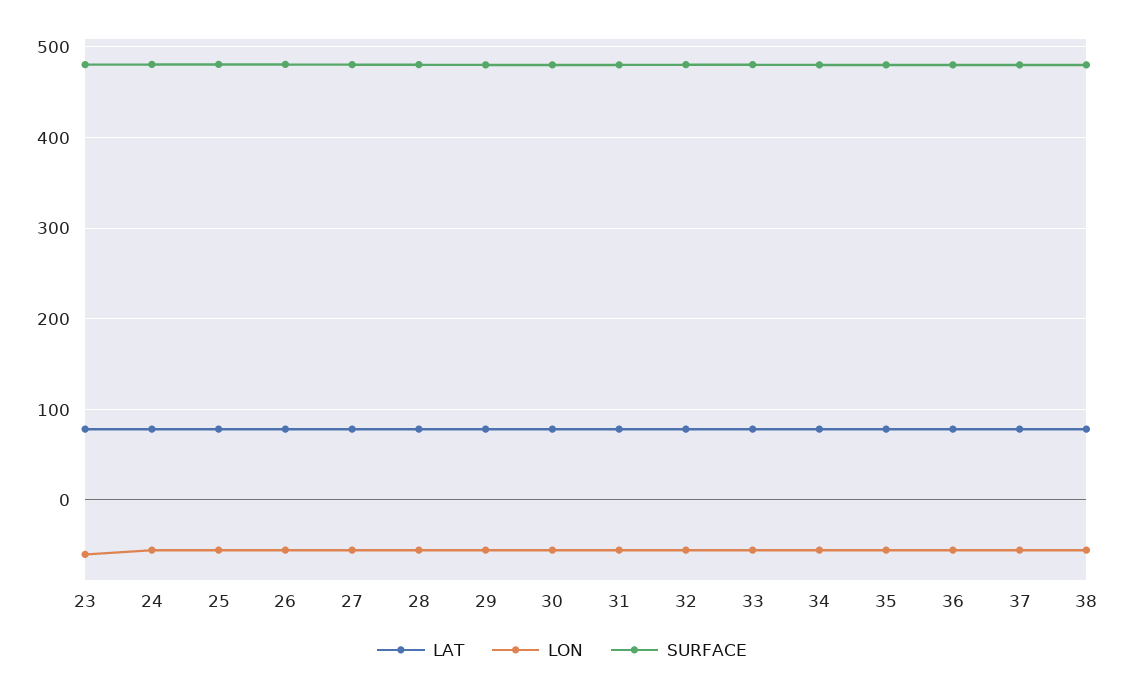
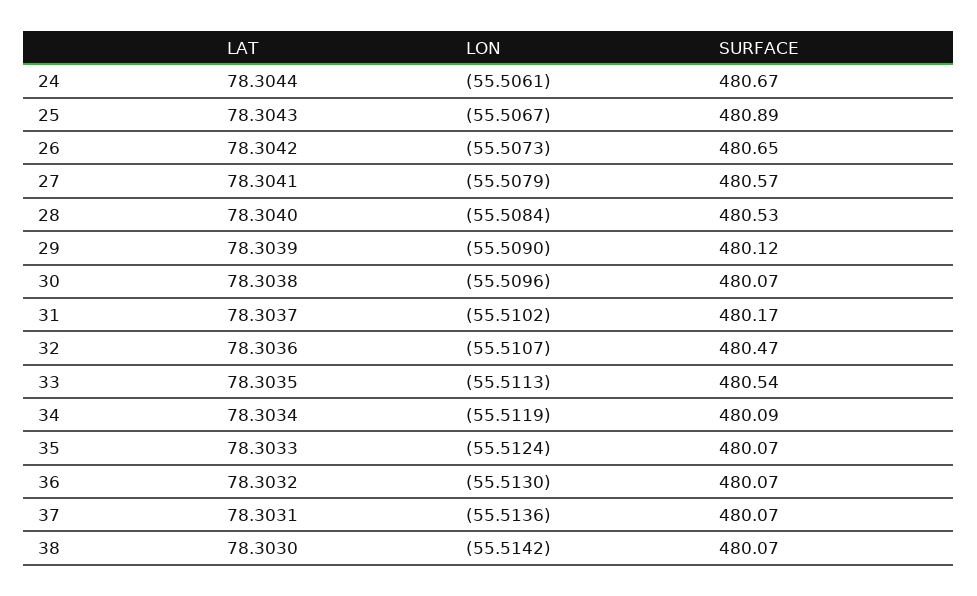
LAT, 23: 80 -> none
LON, 23: -60 -> none
SURFACE, 23: 480 -> none

